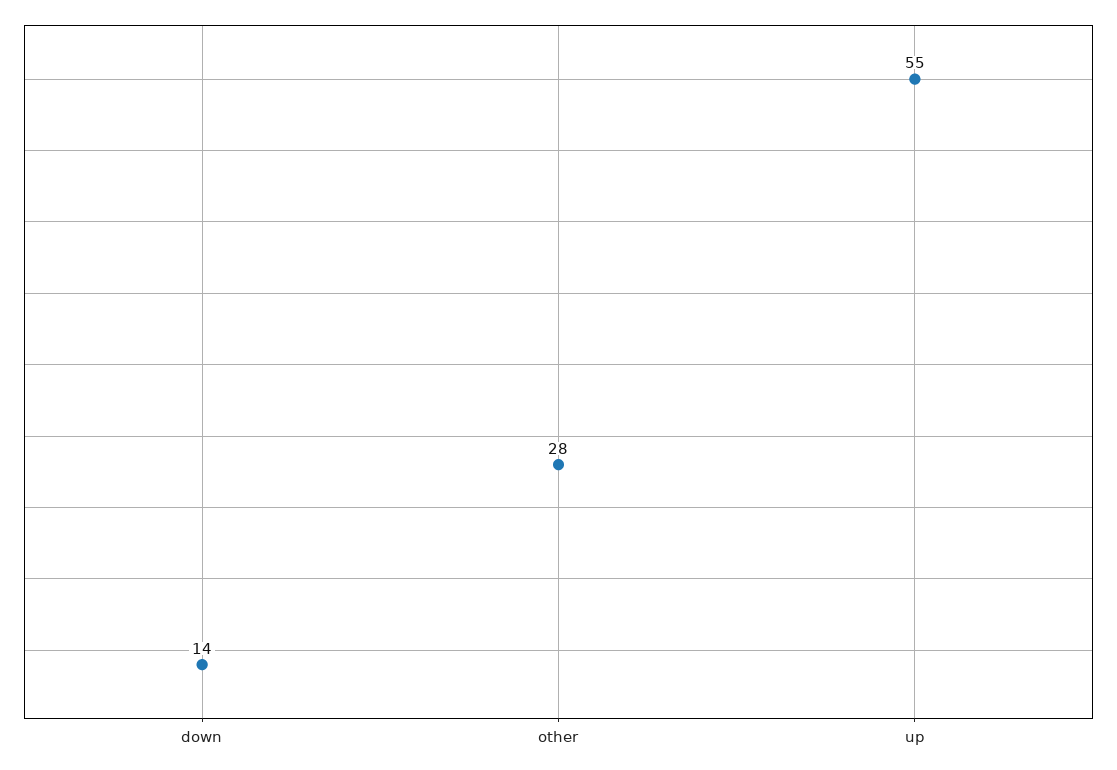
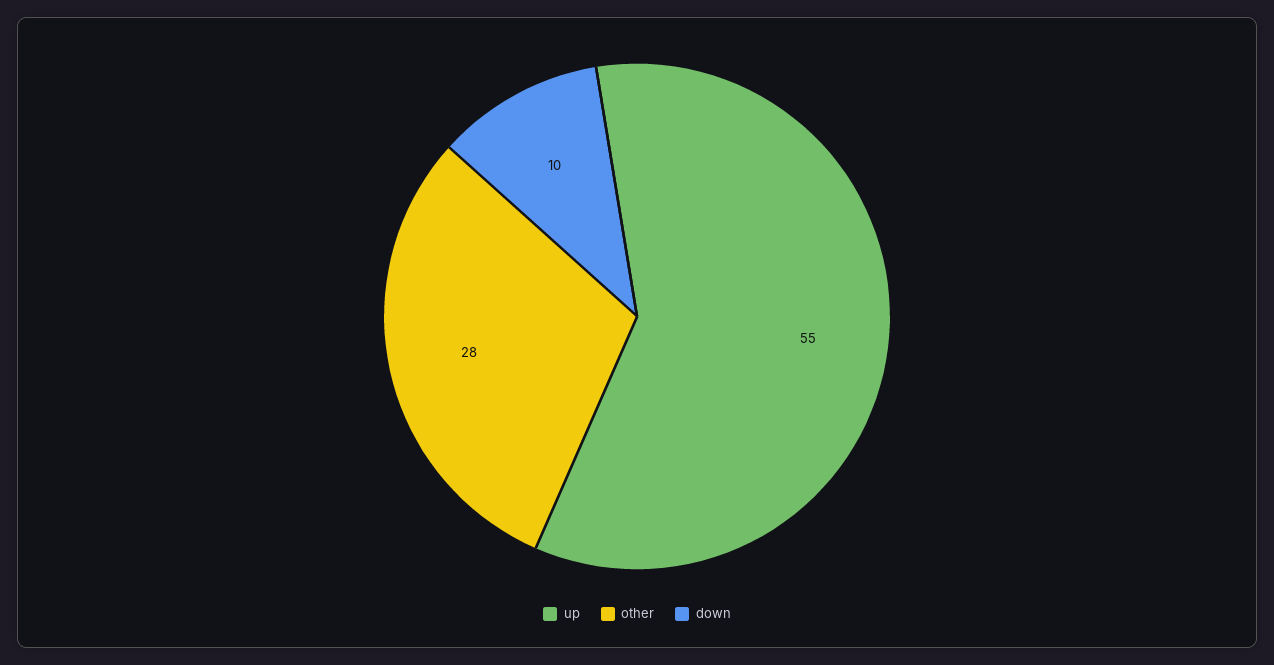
down: 14 -> 10

